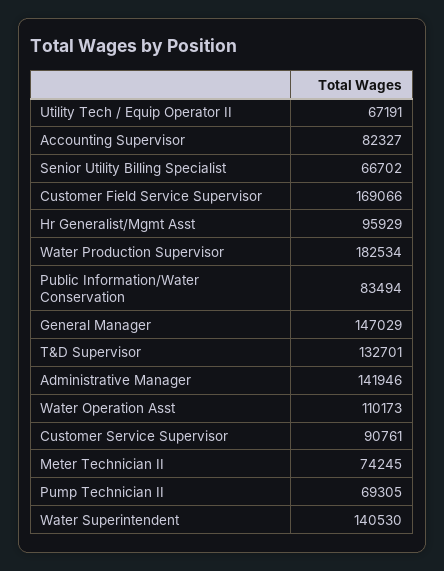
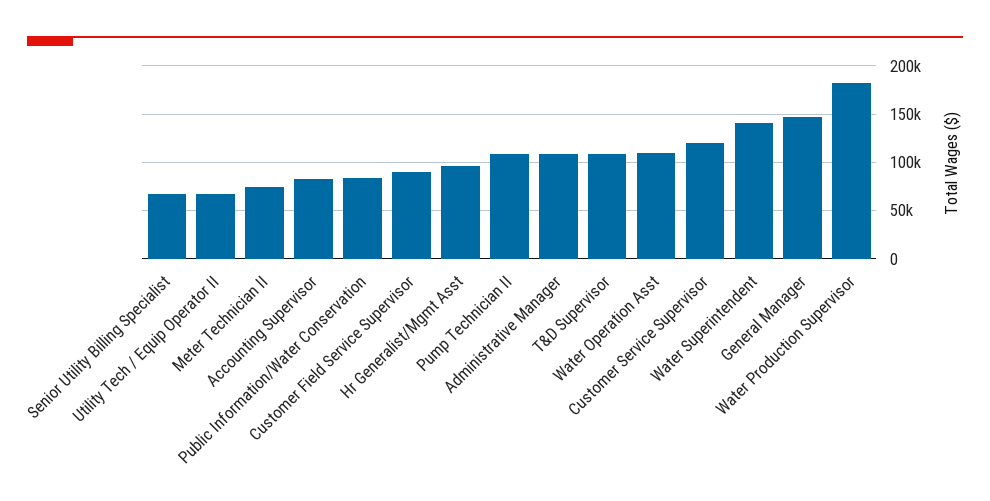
Customer Field Service Supervisor: 169066 -> 90000
T&D Supervisor: 132701 -> 110000
Administrative Manager: 141946 -> 110000
Customer Service Supervisor: 90761 -> 120000
Pump Technician II: 69305 -> 110000

